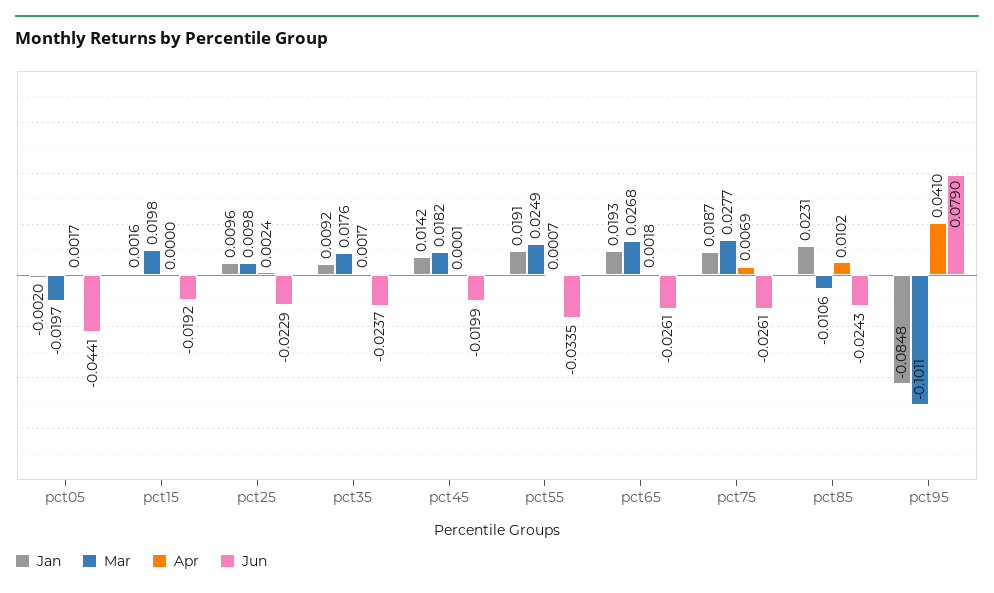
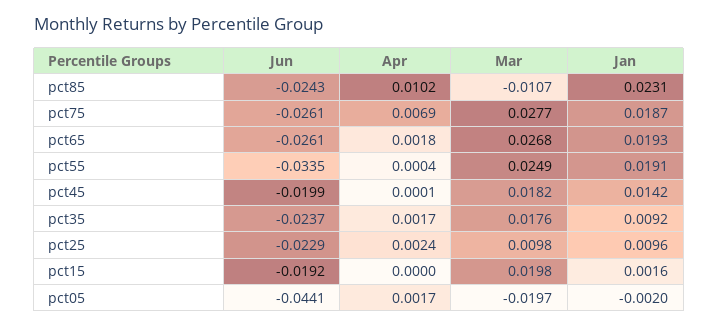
Apr, pct55: 0.0007 -> 0.0004
Mar, pct85: -0.0106 -> -0.0107
Jan, pct95: -0.0848 -> none
Mar, pct95: -0.1011 -> none
Apr, pct95: 0.041 -> none
Jun, pct95: 0.079 -> none

